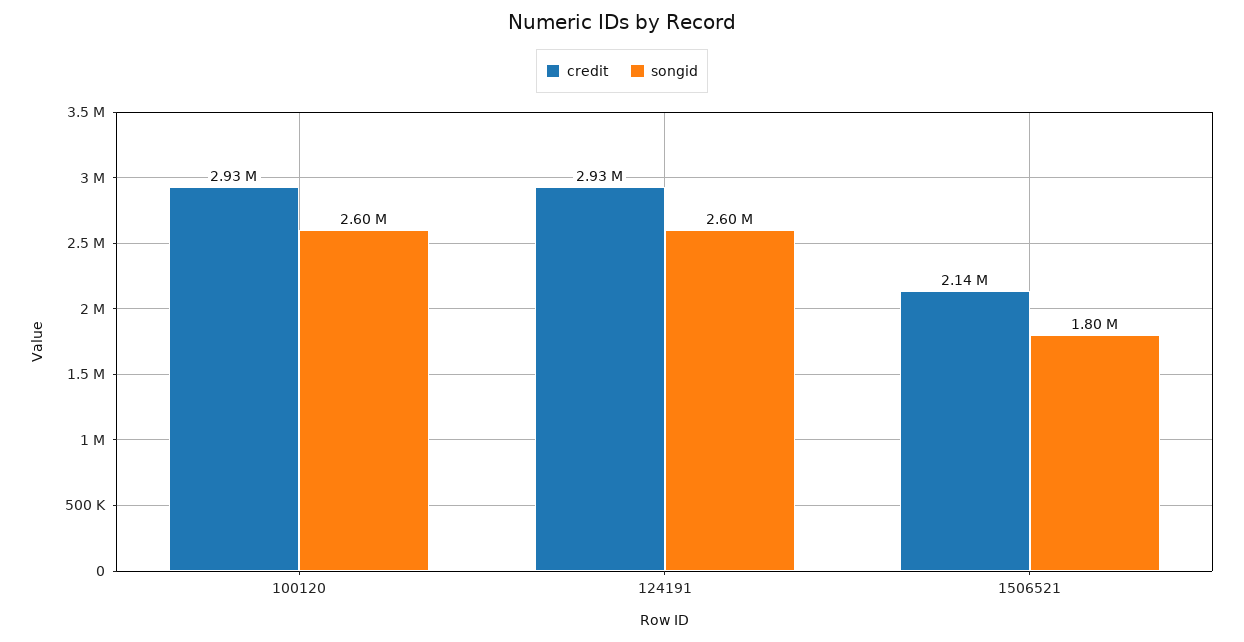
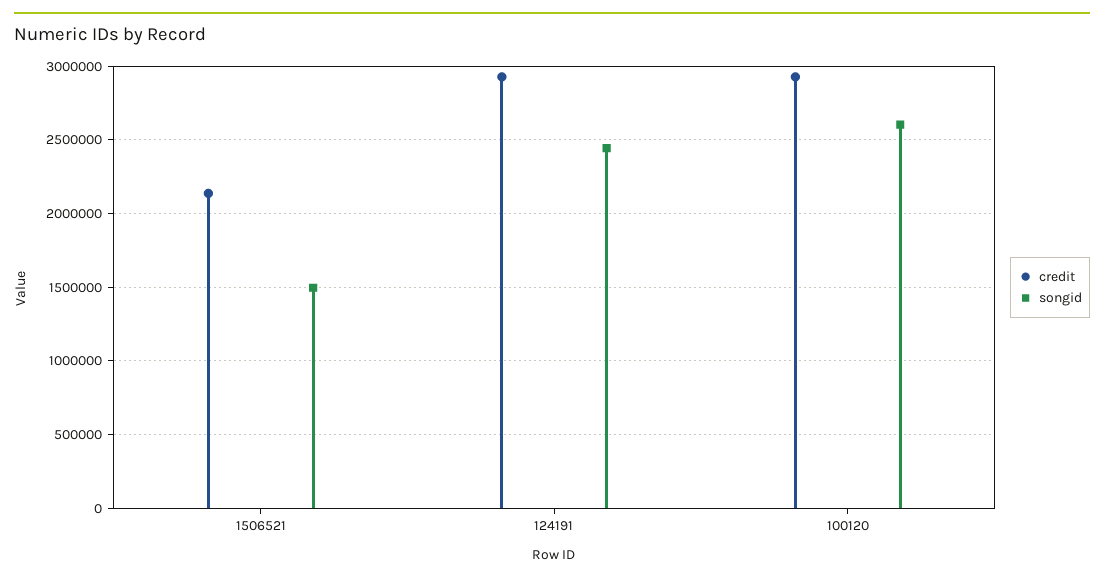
songid, 124191: 2600000 -> 2450000
songid, 1506521: 1800000 -> 1500000

